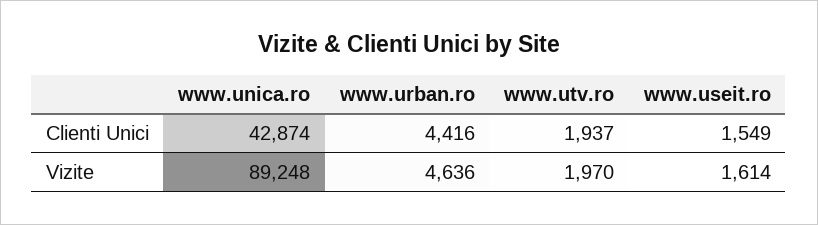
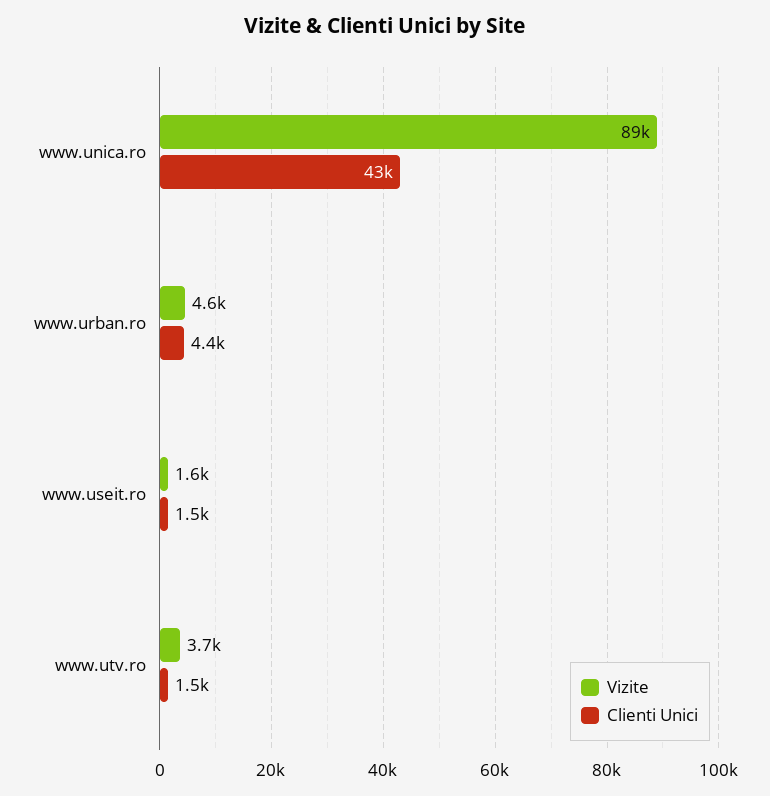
Clienti Unici, www.utv.ro: 1937 -> 1500
Vizite, www.utv.ro: 1970 -> 3700

